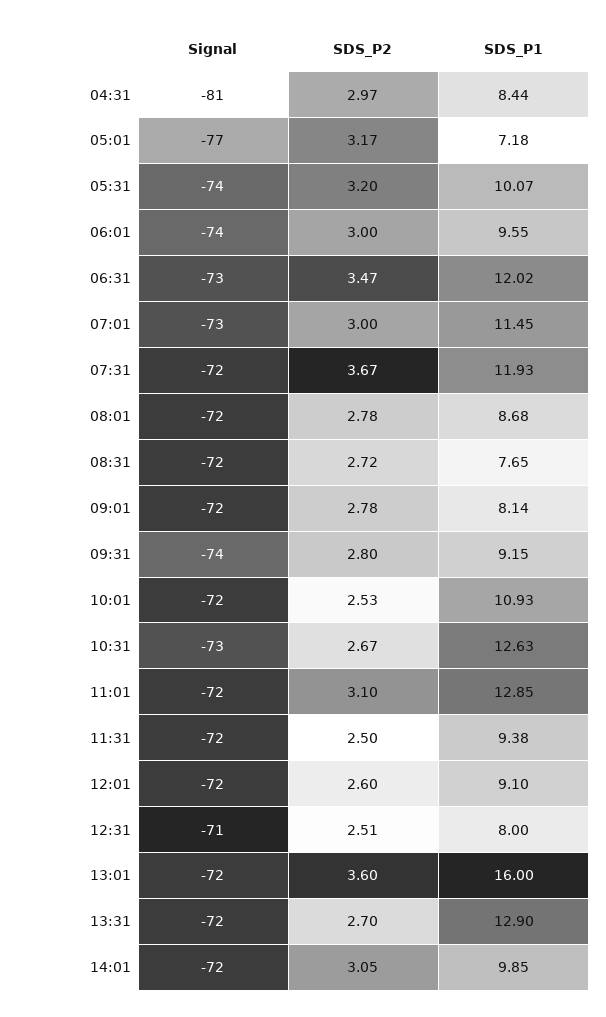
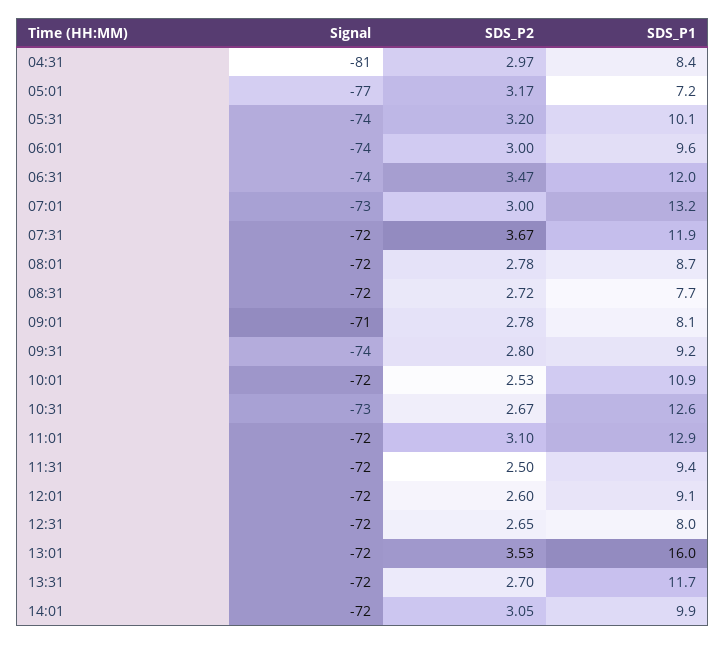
Signal, 06:31: -73 -> -74
SDS_P1, 07:01: 11.45 -> 13.2
Signal, 09:01: -72 -> -71
Signal, 12:31: -71 -> -72
SDS_P2, 12:31: 2.51 -> 2.65
SDS_P2, 13:01: 3.6 -> 3.53
SDS_P1, 13:31: 12.9 -> 11.7

